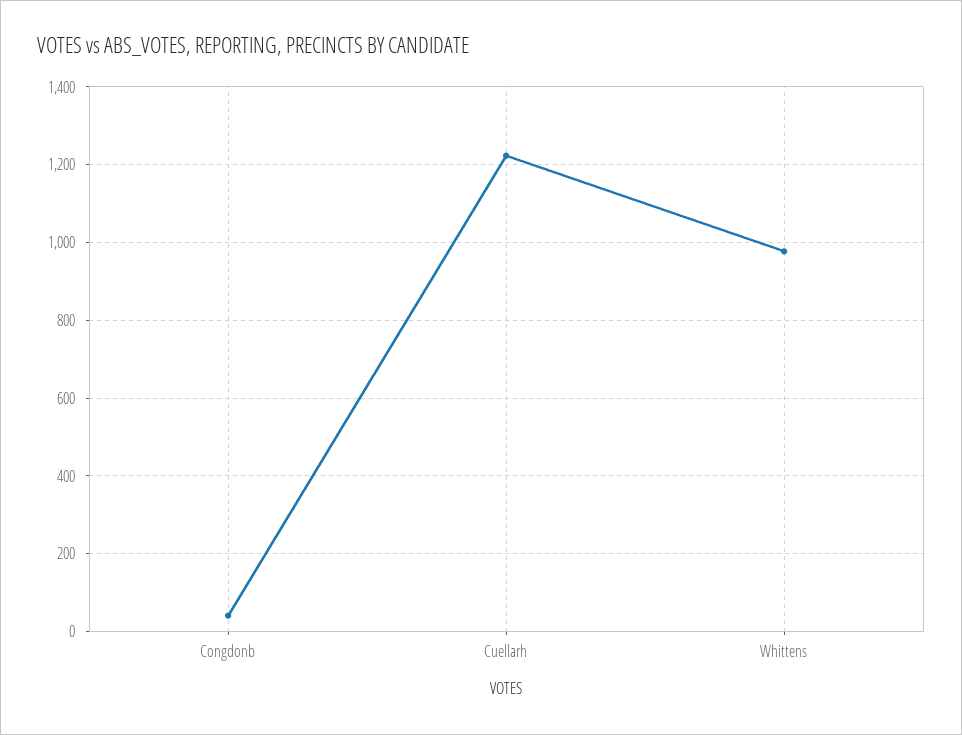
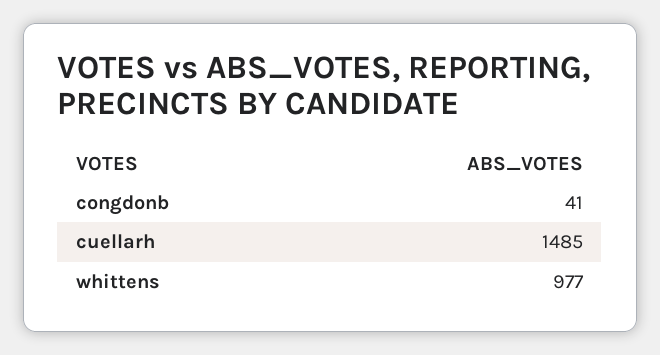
Cuellarh: 1220 -> 1485

